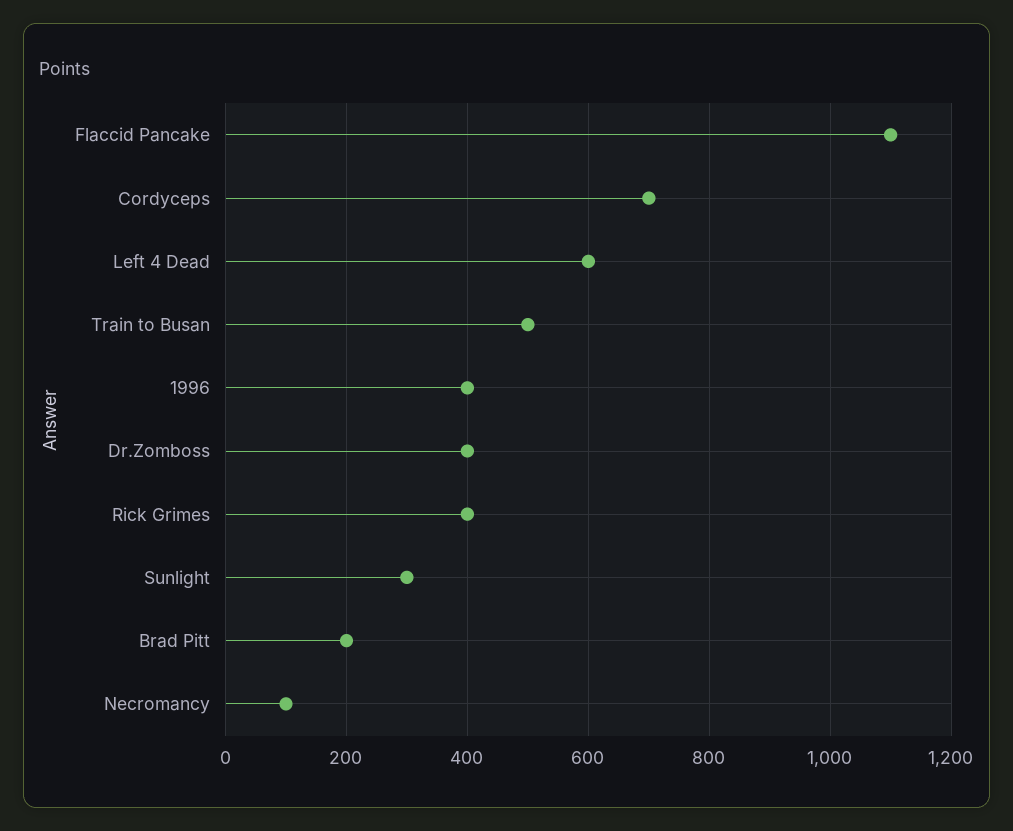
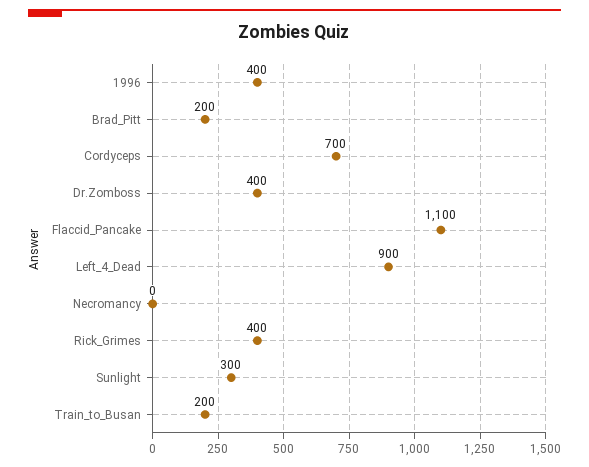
Left 4 Dead: 600 -> 900
Train to Busan: 500 -> 200
Necromancy: 100 -> 0

